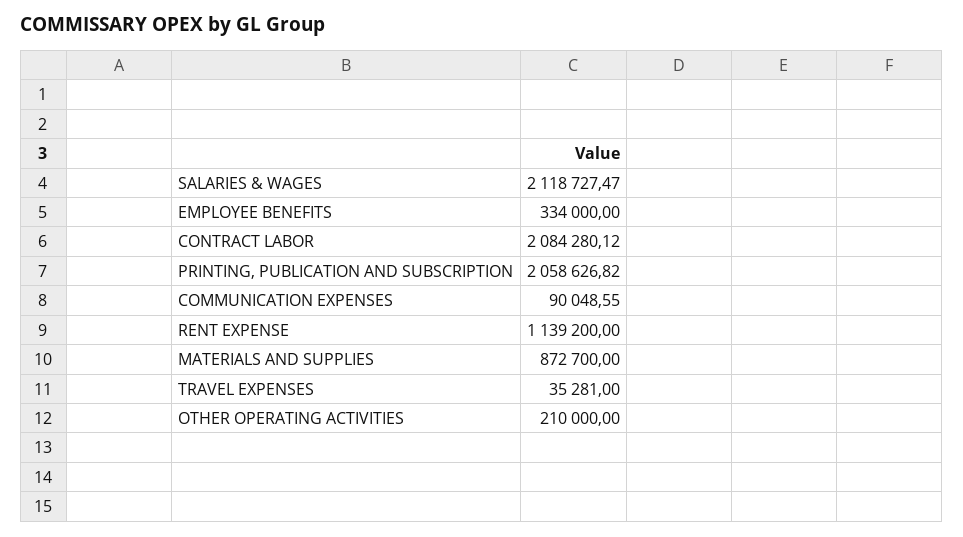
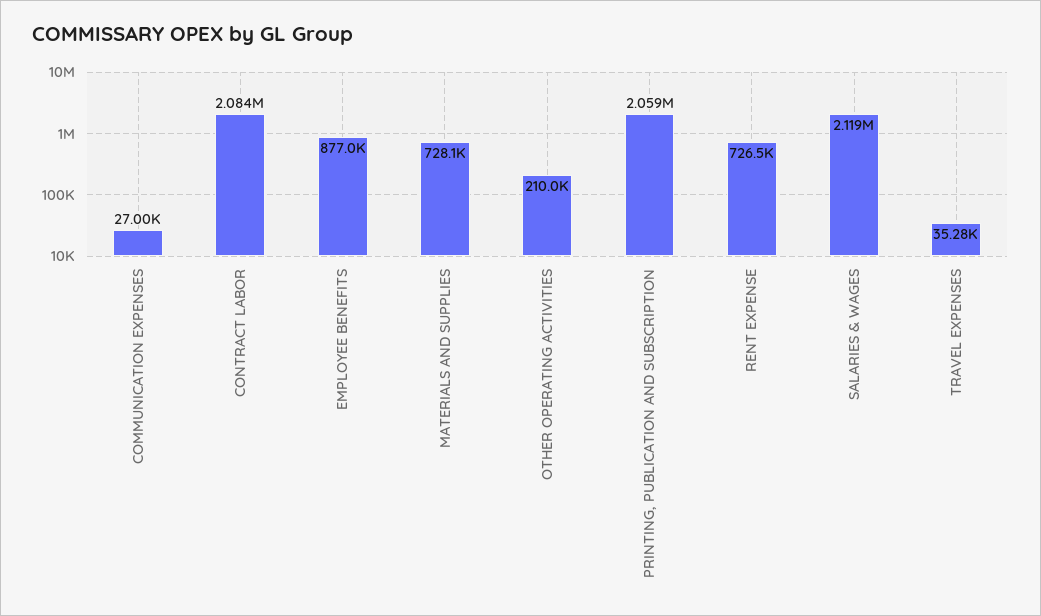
EMPLOYEE BENEFITS: 334000 -> 877000
COMMUNICATION EXPENSES: 90048.55 -> 27000
RENT EXPENSE: 1139200 -> 726500
MATERIALS AND SUPPLIES: 872700 -> 728100

